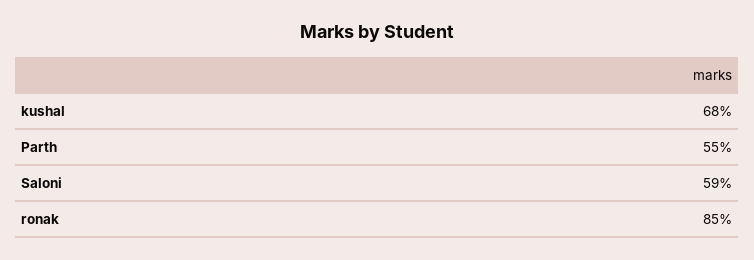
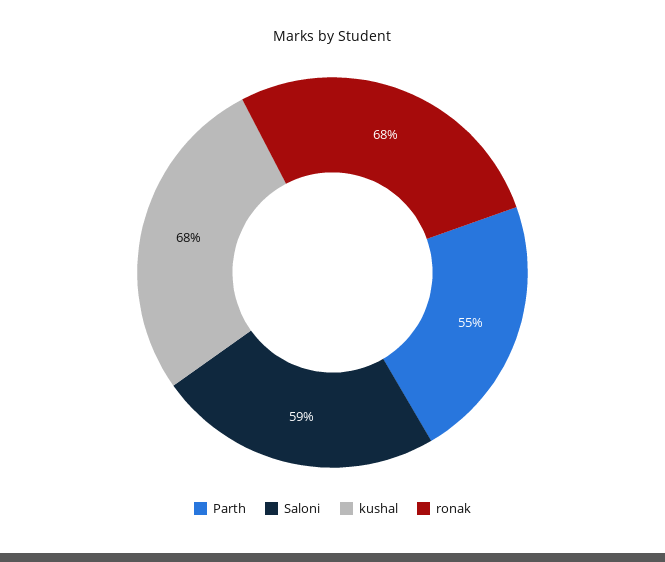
ronak: 85 -> 68

